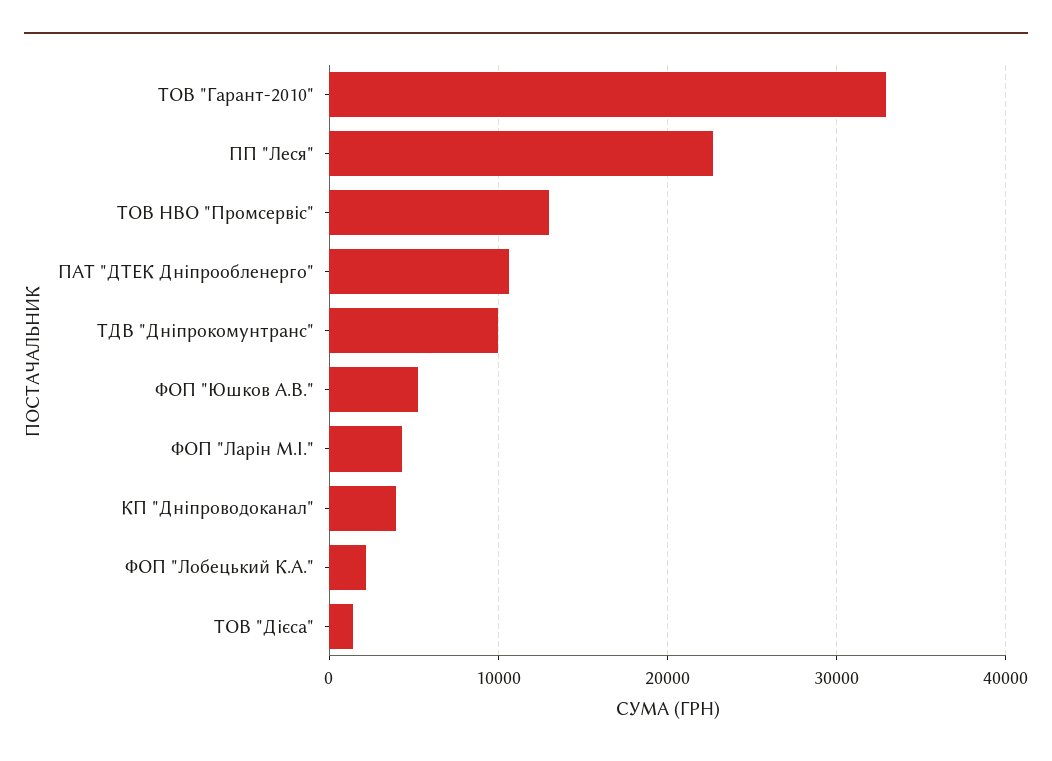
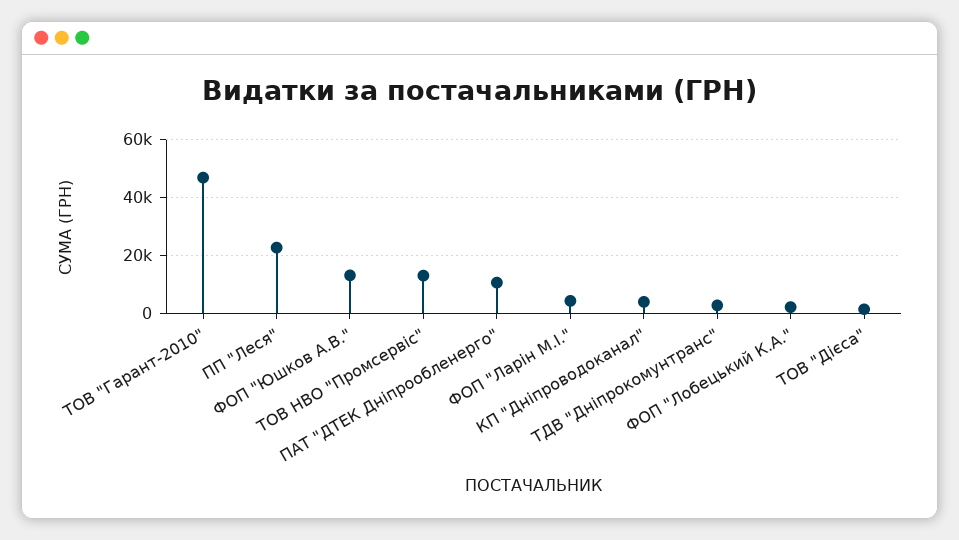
ТОВ "Гарант-2010": 33000 -> 47500
ТДВ "Дніпрокомунтранс": 10000 -> 2500
ФОП "Юшков А.В.": 5000 -> 12500

